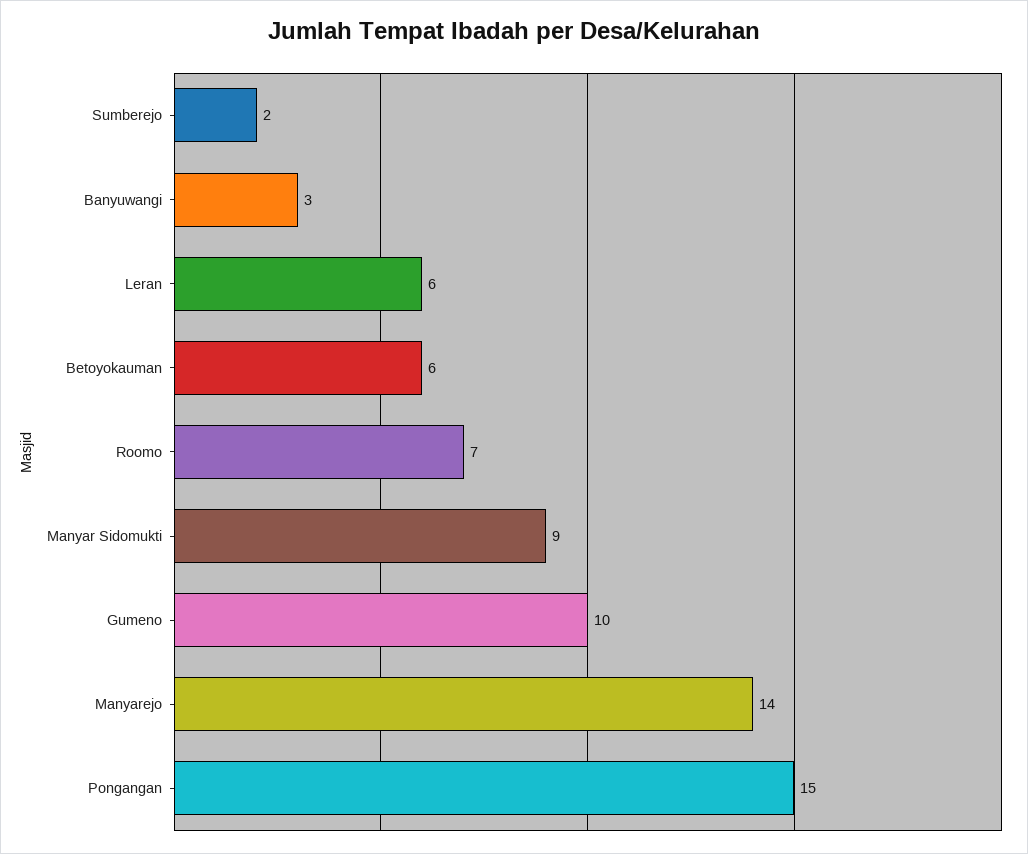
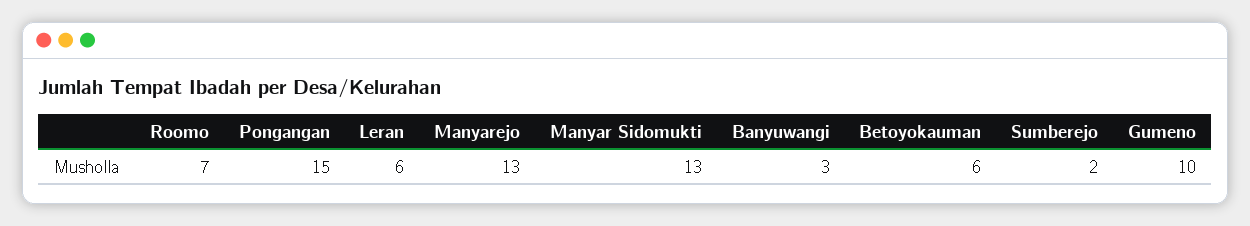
Manyar Sidomukti: 9 -> 13
Manyarejo: 14 -> 13

